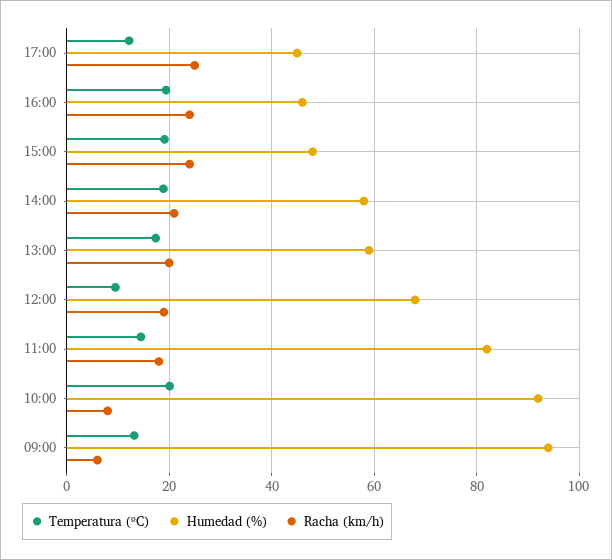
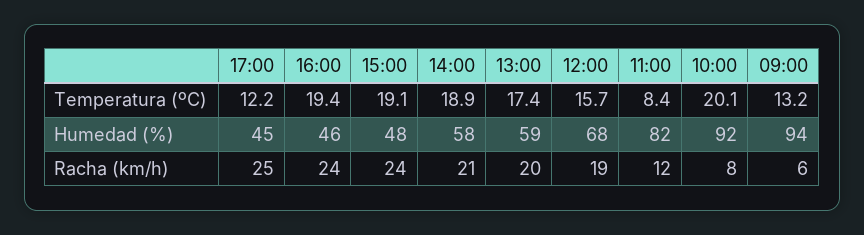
Temperatura (ºC), 12:00: 10 -> 15.7
Temperatura (ºC), 11:00: 14 -> 8.4
Racha (km/h), 11:00: 18 -> 12

